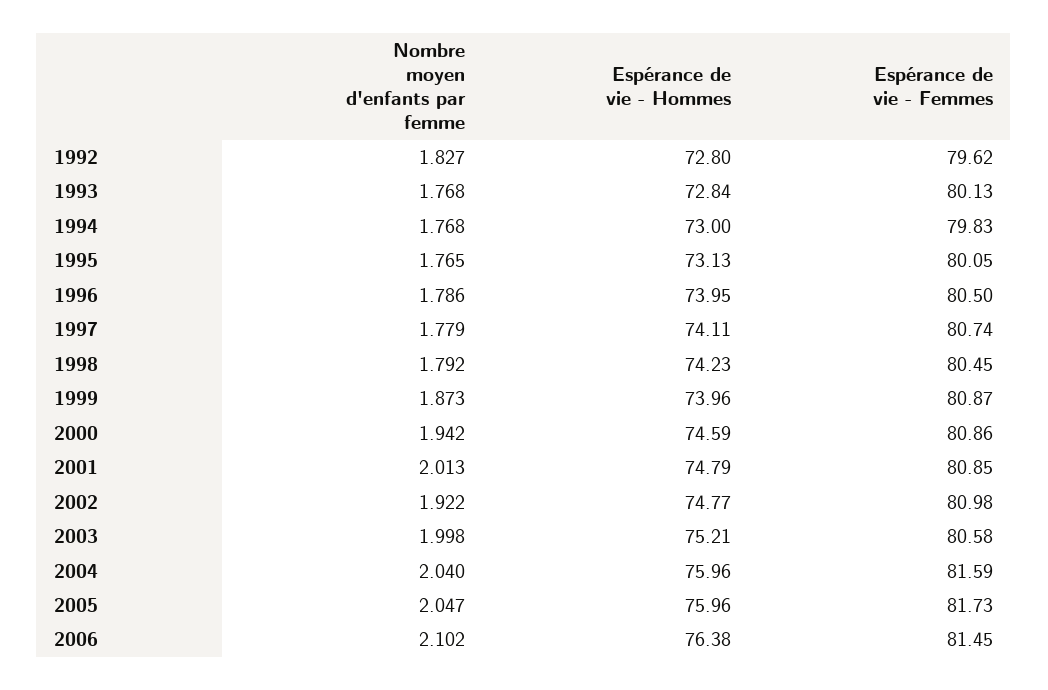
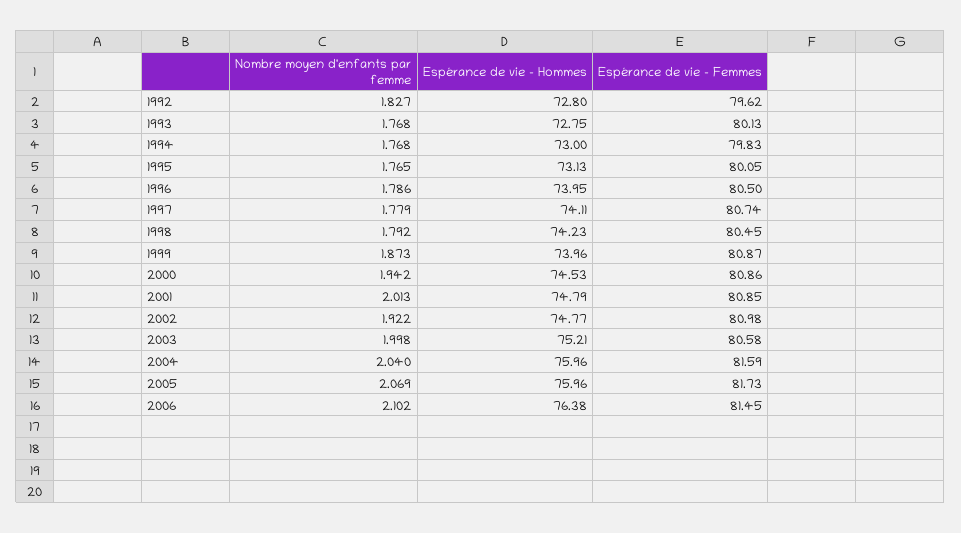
Espérance de vie - Hommes, 1993: 72.84 -> 72.75
Espérance de vie - Hommes, 2000: 74.59 -> 74.53
Nombre moyen d'enfants par femme, 2005: 2.047 -> 2.069

